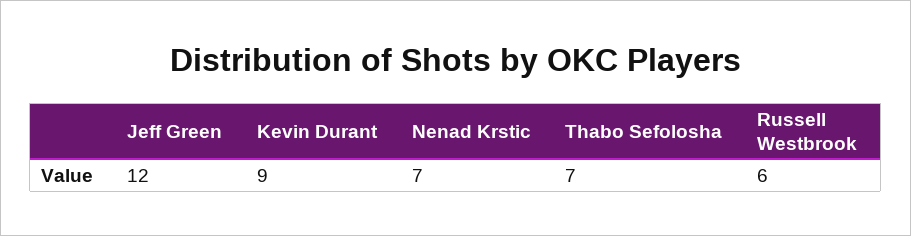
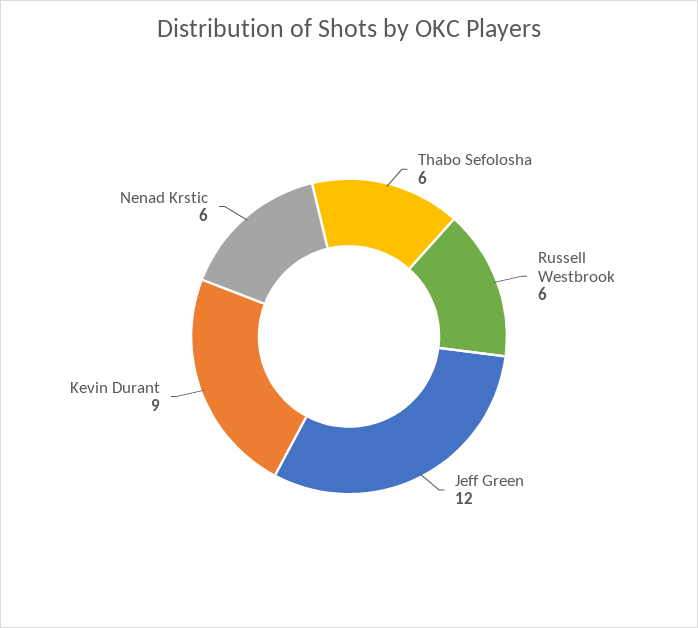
Nenad Krstic: 7 -> 6
Thabo Sefolosha: 7 -> 6

